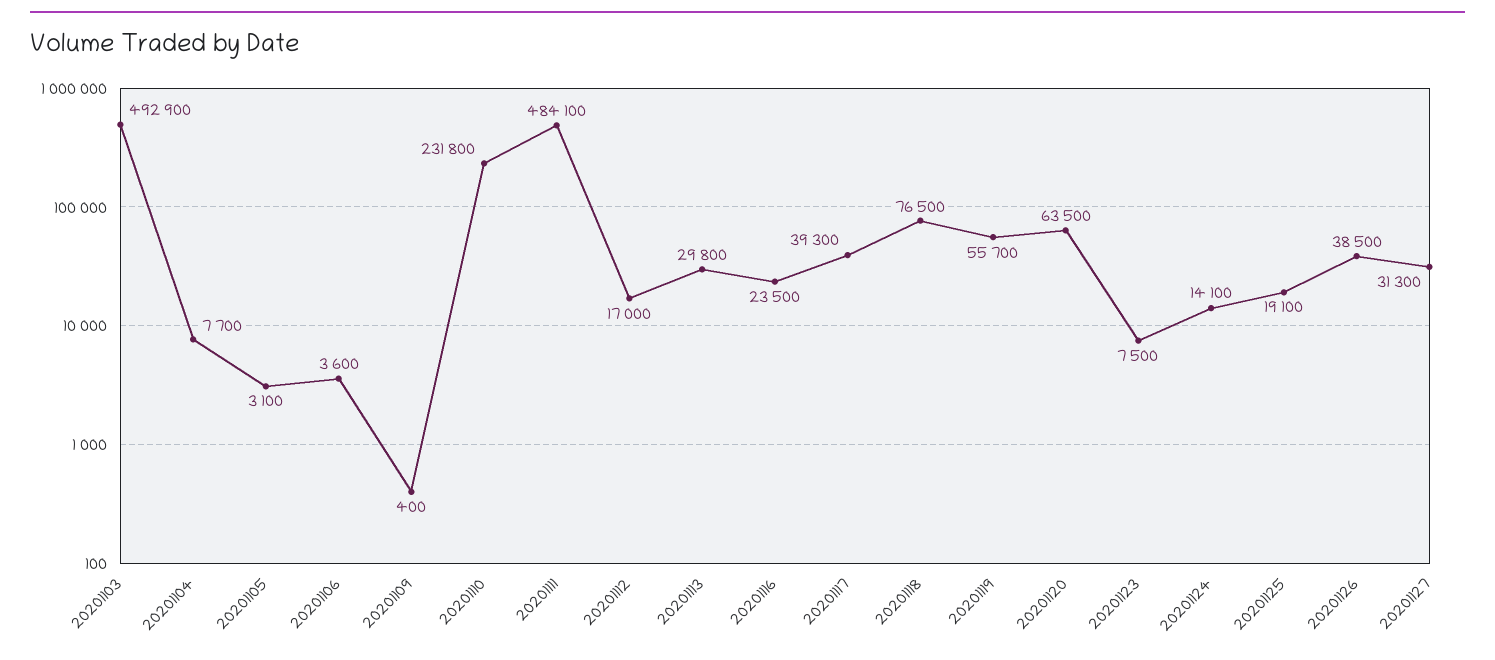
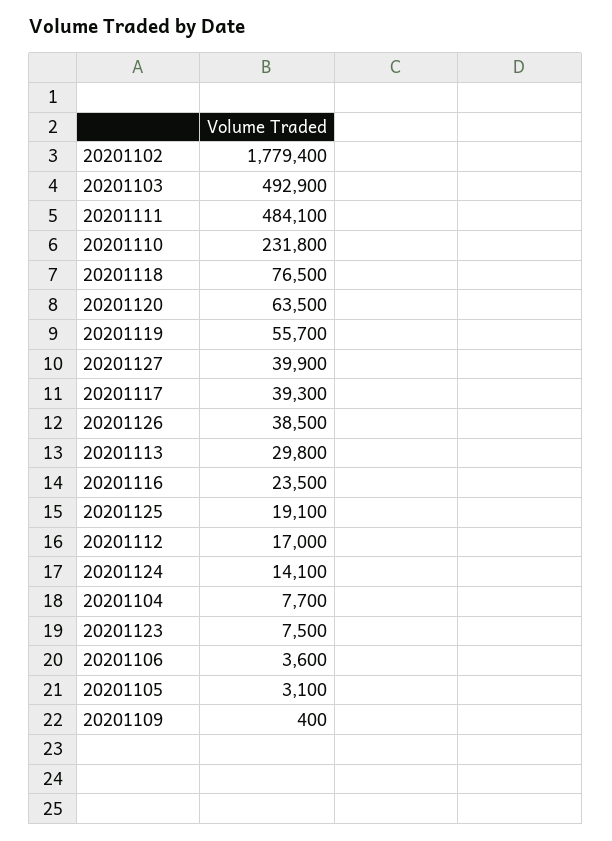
20201127: 31300 -> 39900
20201102: none -> 1779400

